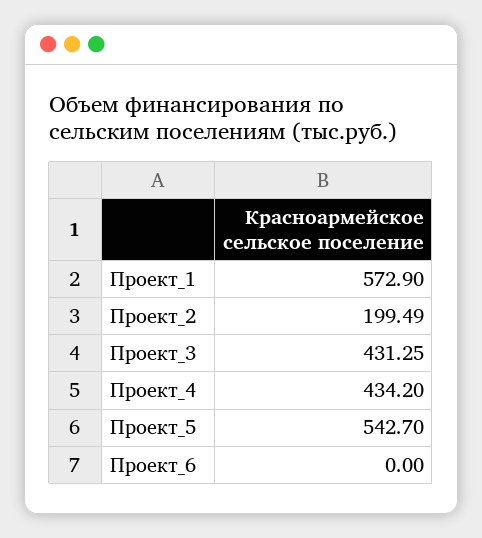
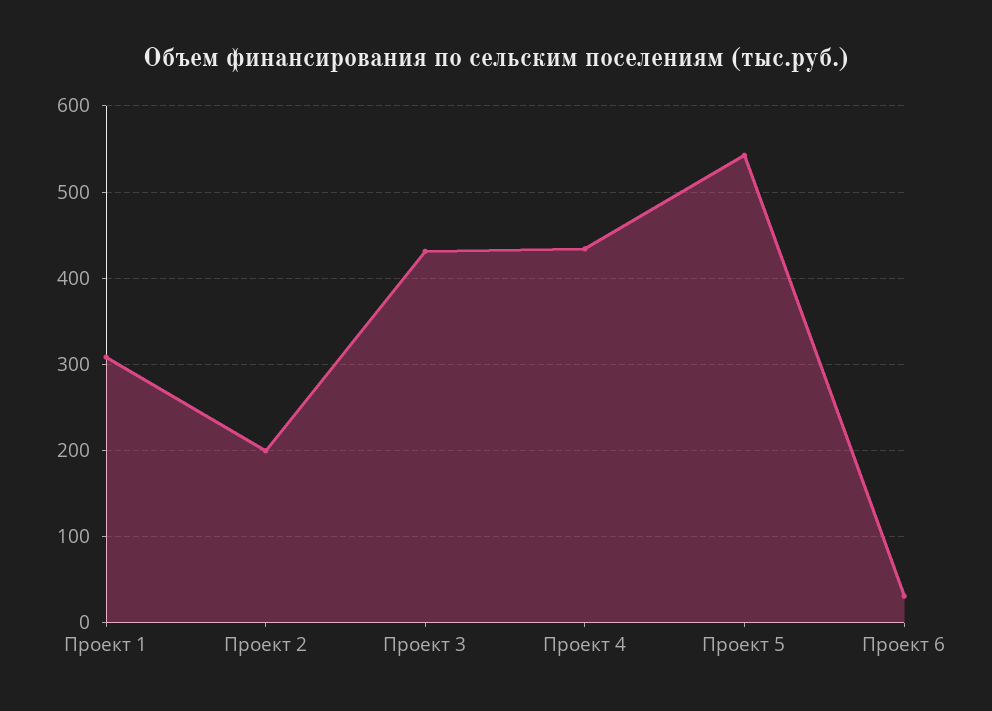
Проект_1: 572.9 -> 310
Проект_6: 0 -> 30

